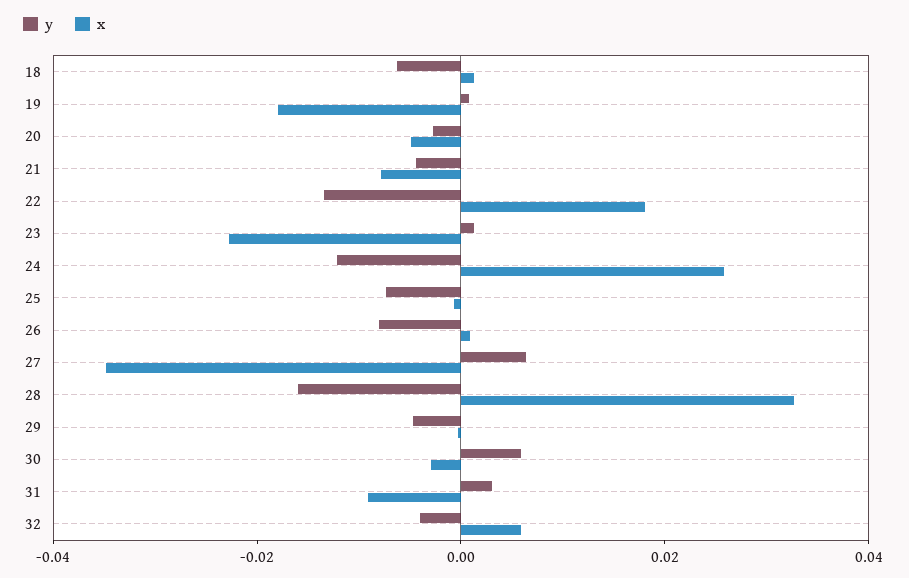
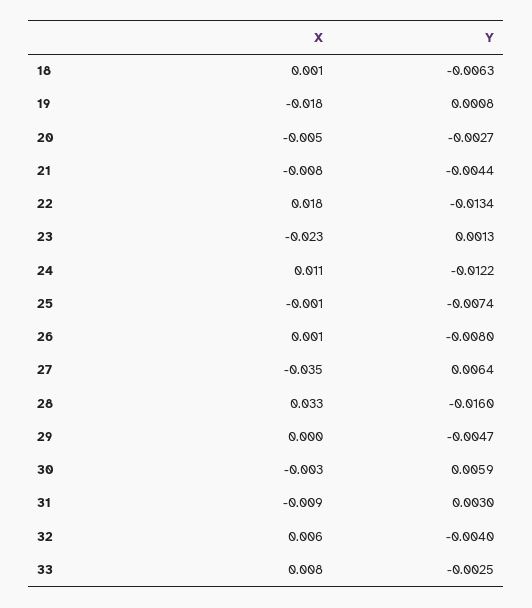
x, 24: 0.025 -> 0.011
x, 33: none -> 0.008
y, 33: none -> -0.0025

